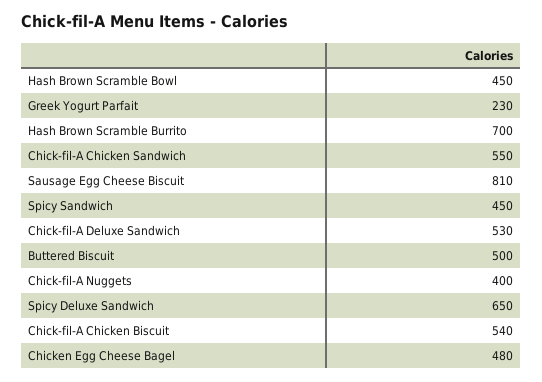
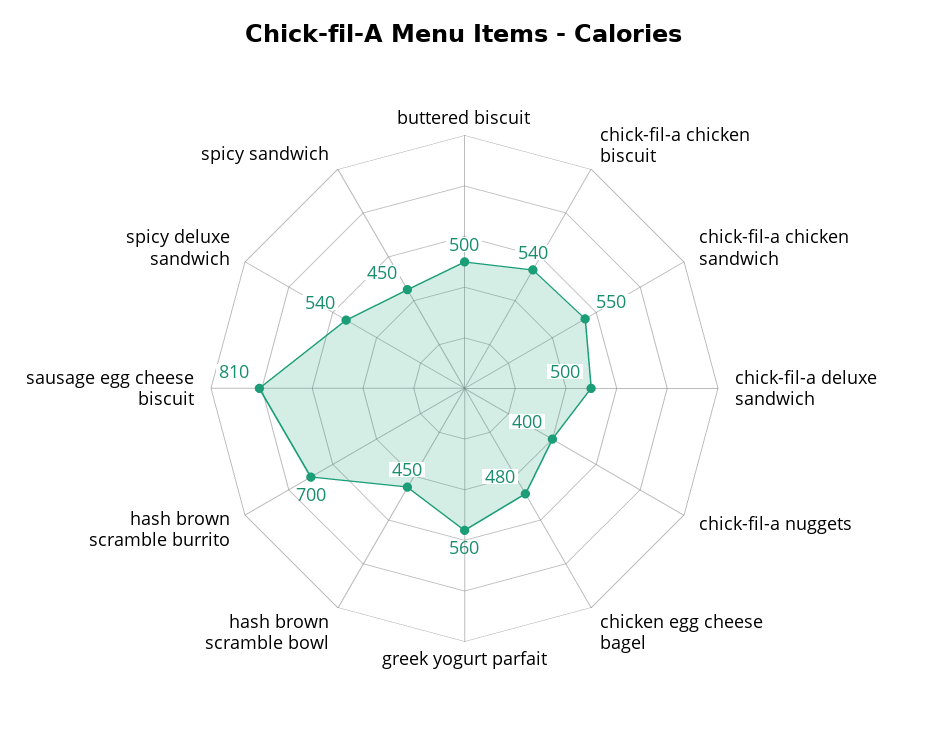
Greek Yogurt Parfait: 230 -> 560
Chick-fil-A Deluxe Sandwich: 530 -> 500
Spicy Deluxe Sandwich: 650 -> 540

